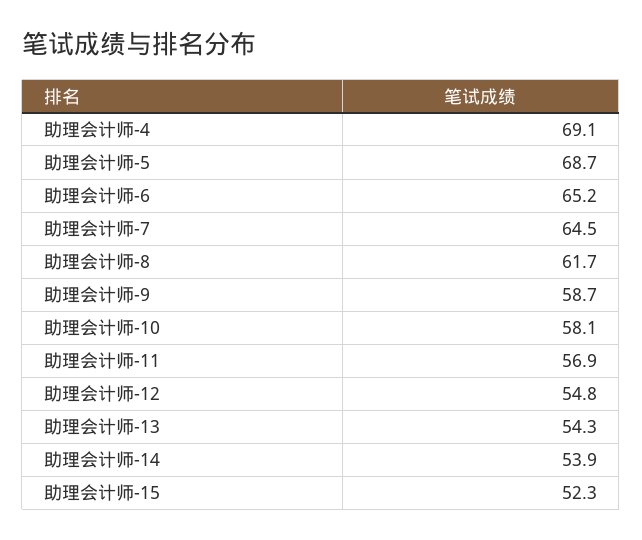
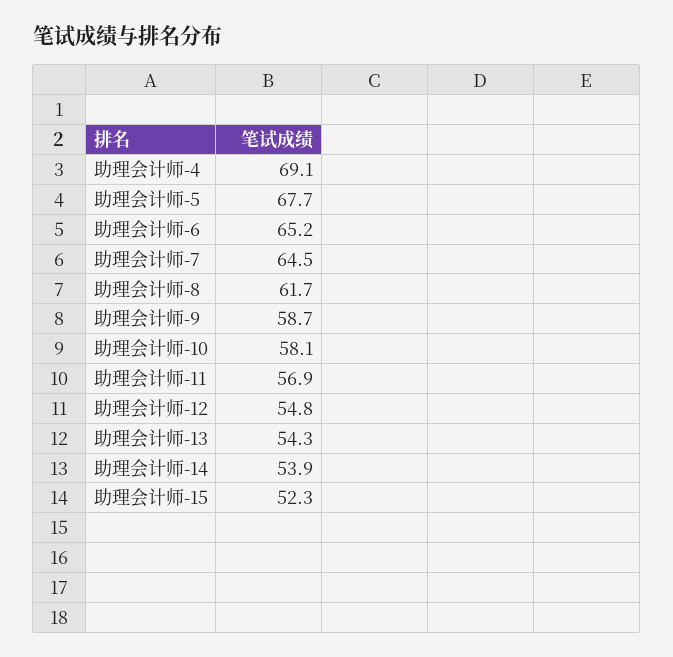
助理会计师-5: 68.7 -> 67.7

